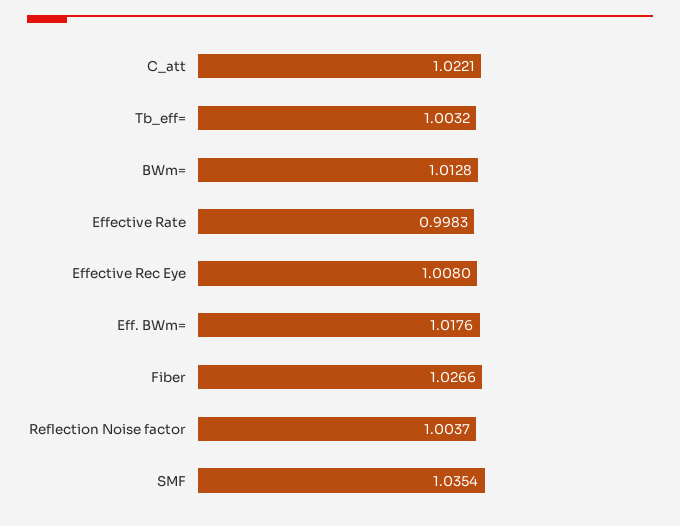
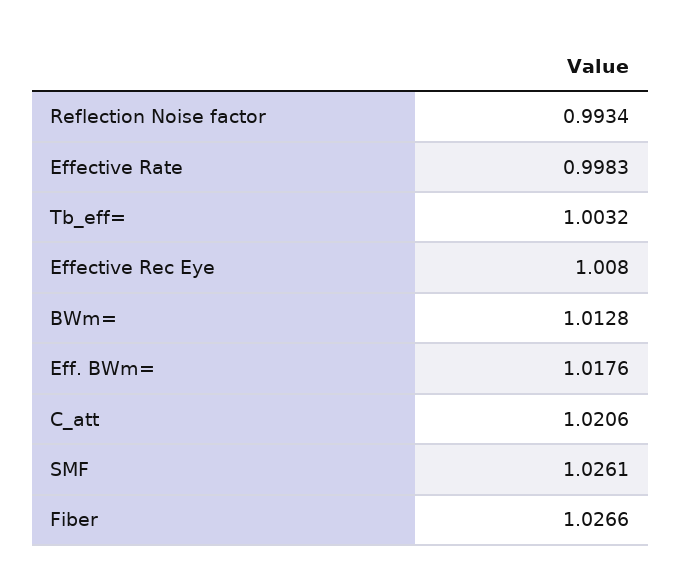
C_att: 1.0221 -> 1.0206
Reflection Noise factor: 1.0037 -> 0.9934
SMF: 1.0354 -> 1.0261

